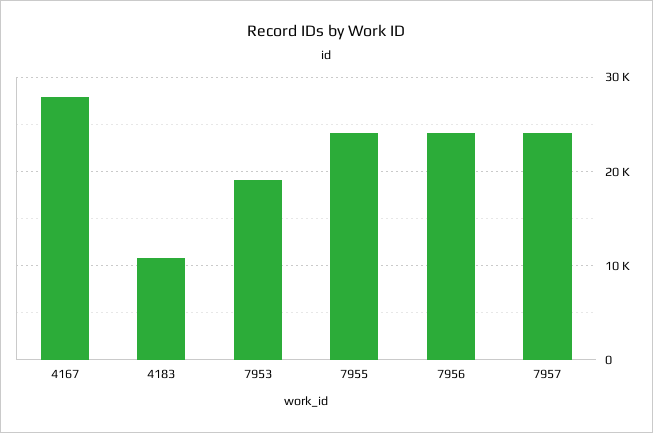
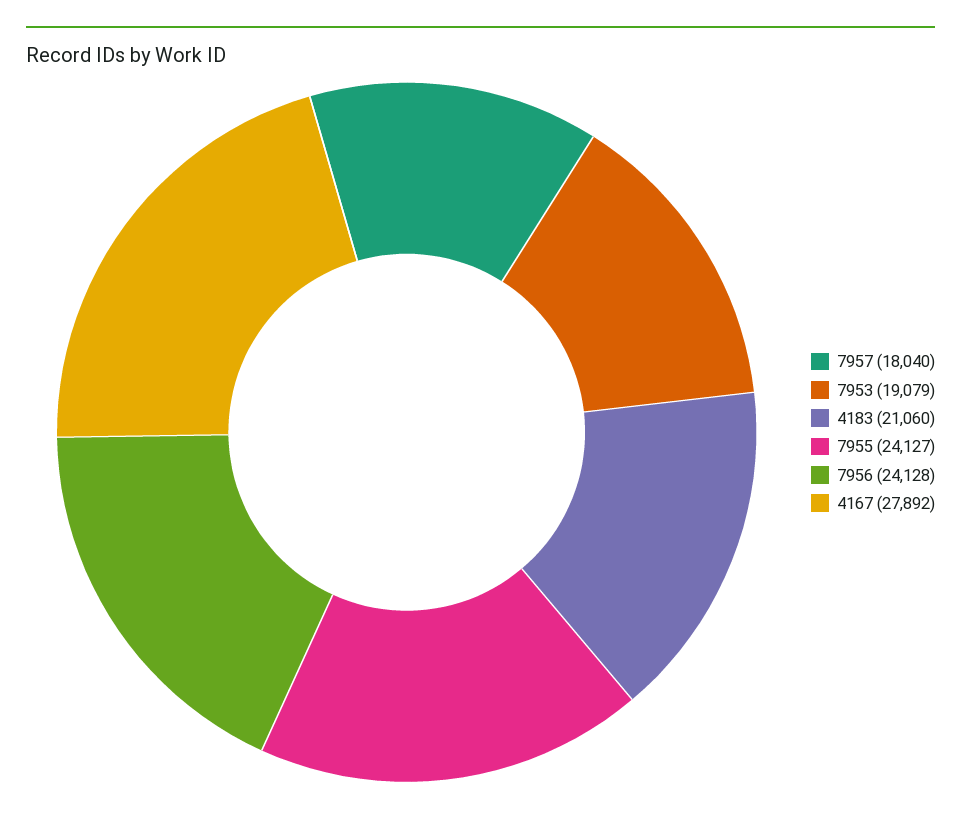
4183: 11000 -> 21060
7957: 24000 -> 18040

